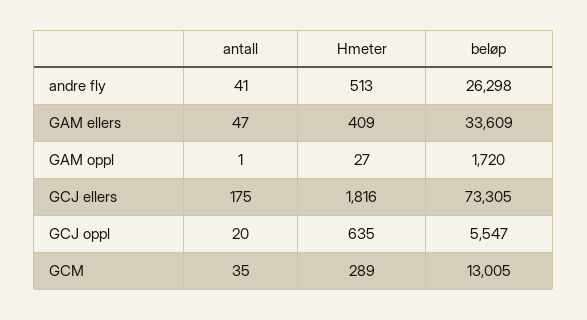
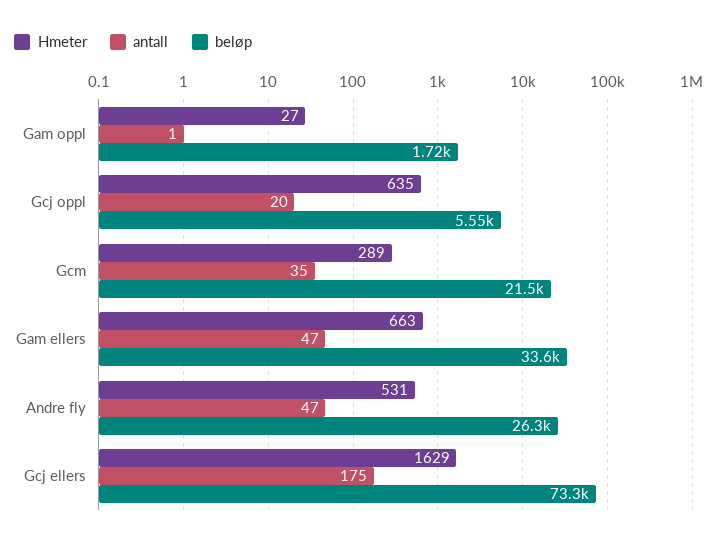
antall, andre fly: 41 -> 47
Hmeter, andre fly: 513 -> 531
Hmeter, GAM ellers: 409 -> 663
Hmeter, GCJ ellers: 1816 -> 1629
beløp, GCM: 13005 -> 21500

